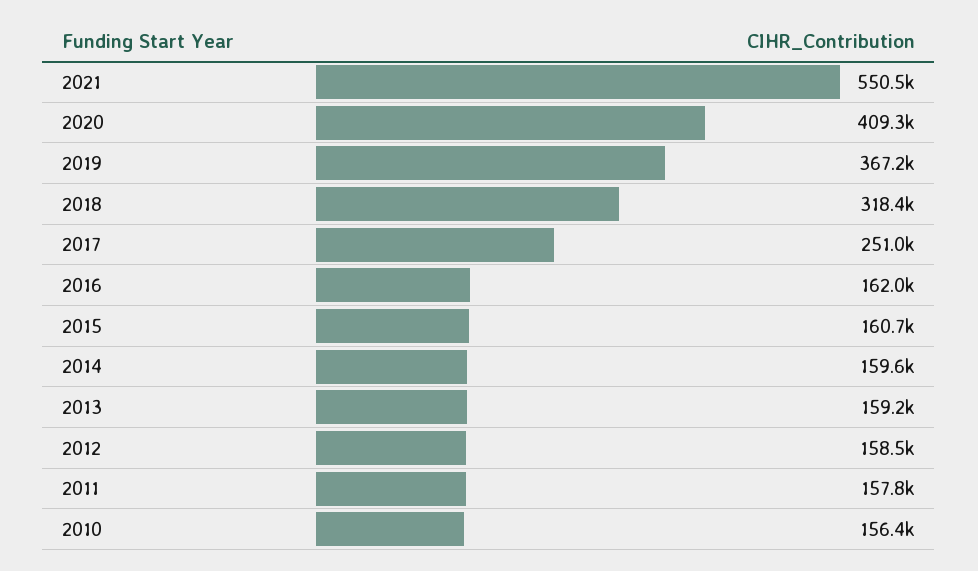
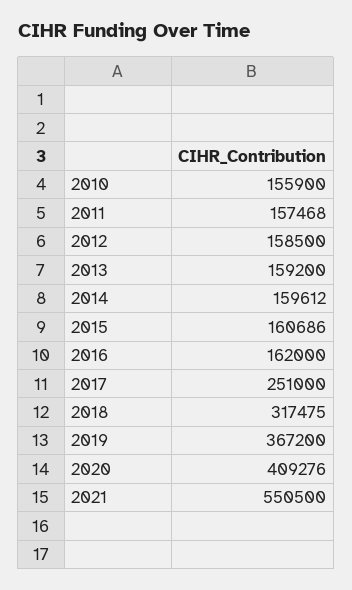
2018: 318400 -> 317475
2011: 157800 -> 157468
2010: 156400 -> 155900

